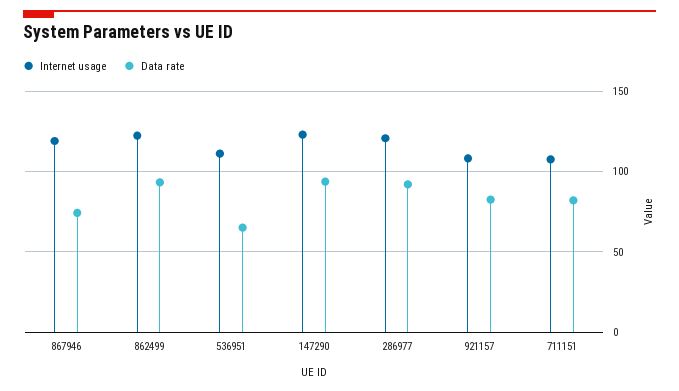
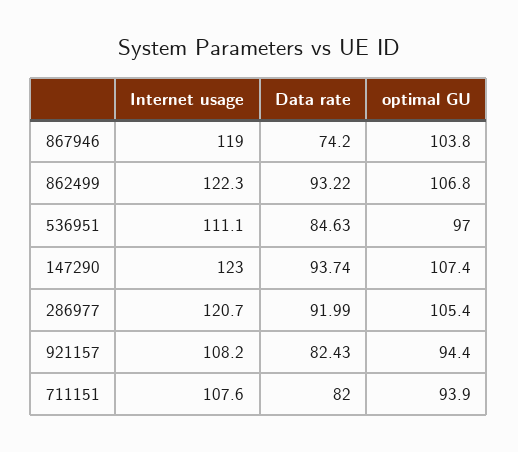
Data rate, 536951: 65 -> 84.63
optimal GU, 867946: none -> 103.8
optimal GU, 862499: none -> 106.8
optimal GU, 536951: none -> 97
optimal GU, 147290: none -> 107.4
optimal GU, 286977: none -> 105.4
optimal GU, 921157: none -> 94.4
optimal GU, 711151: none -> 93.9

